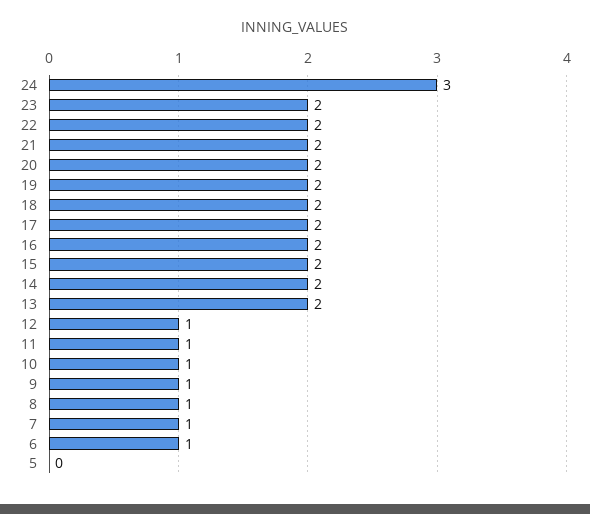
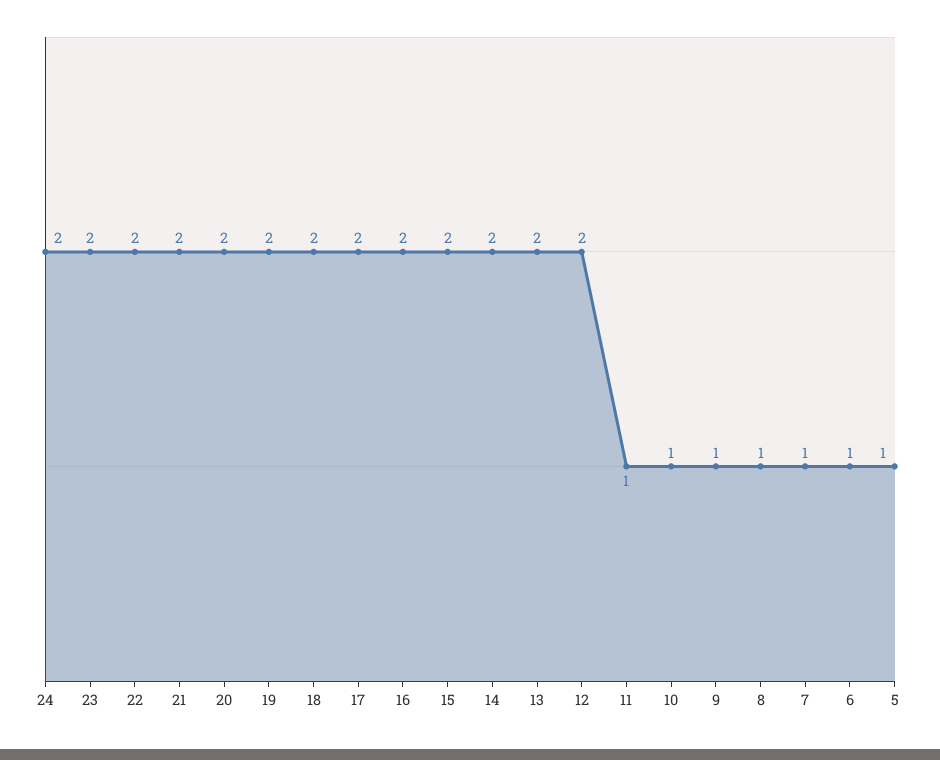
24: 3 -> 2
12: 1 -> 2
5: 0 -> 1

